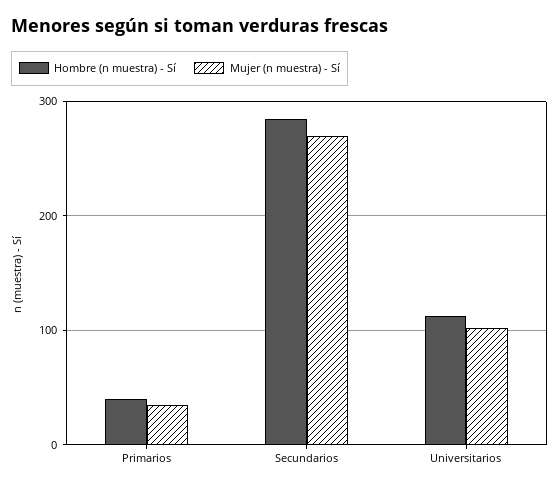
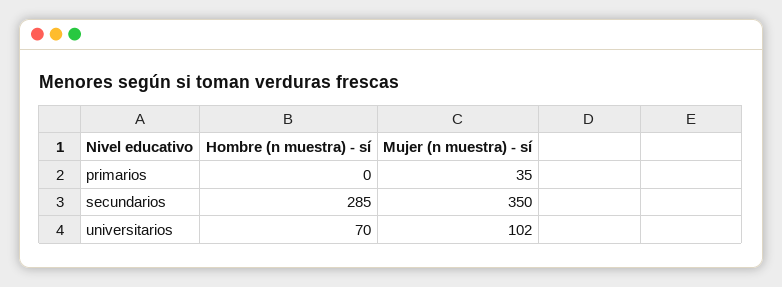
Hombre (n muestra) - Sí, Primarios: 40 -> 0
Mujer (n muestra) - Sí, Secundarios: 270 -> 350
Hombre (n muestra) - Sí, Universitarios: 110 -> 70

